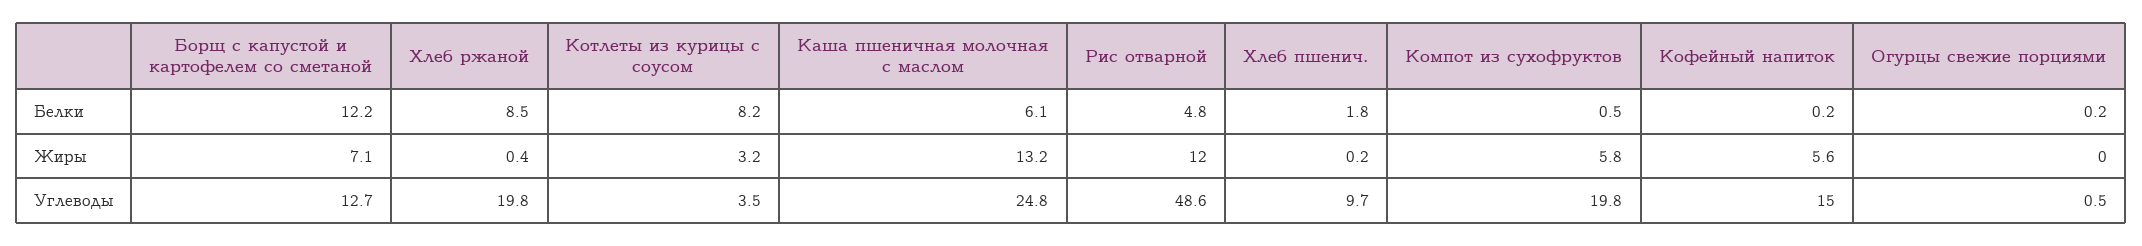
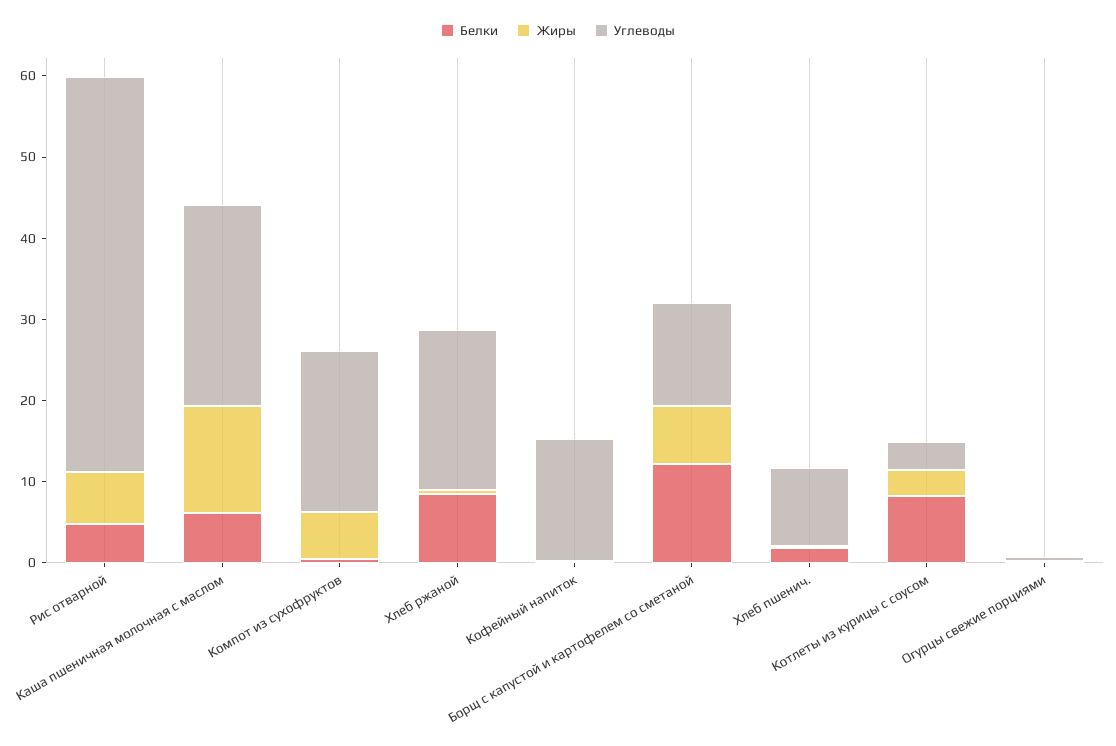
Жиры, Рис отварной: 12 -> 6
Жиры, Кофейный напиток: 5.6 -> 0

